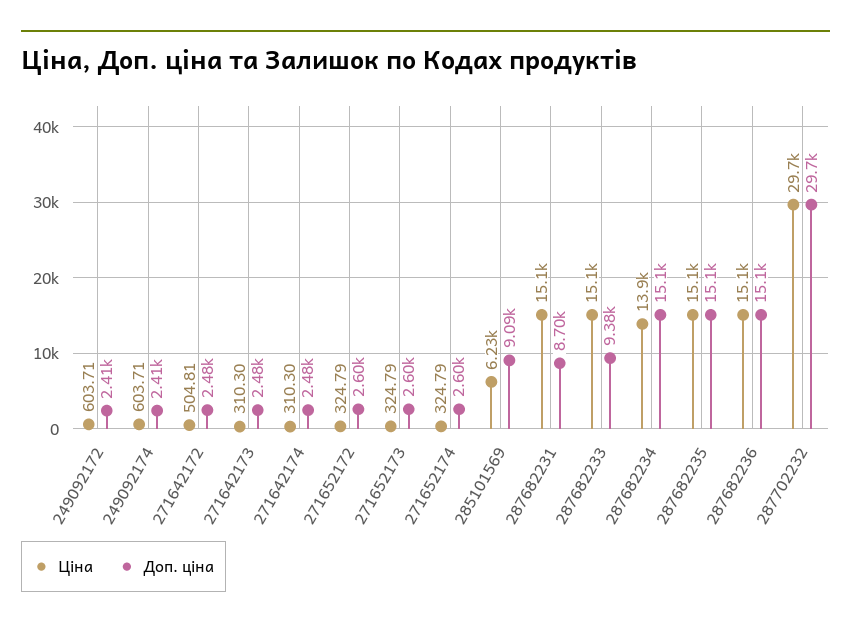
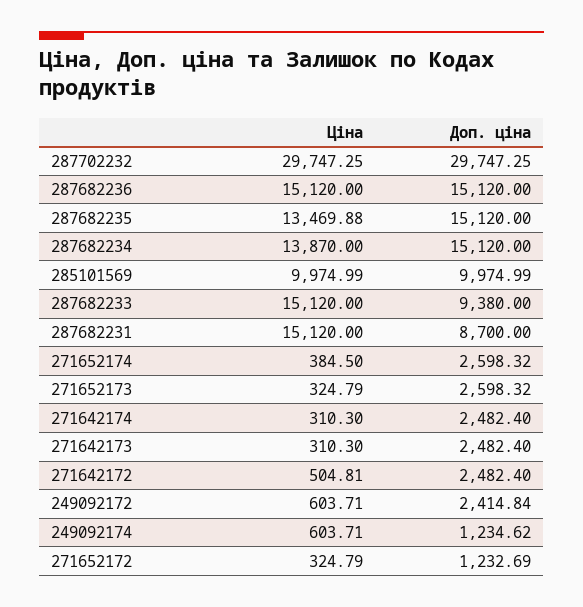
Доп. ціна, 249092174: 2410 -> 1234.62
Доп. ціна, 271652172: 2600 -> 1232.69
Ціна, 271652174: 324.79 -> 384.5
Ціна, 285101569: 6230 -> 9974.99
Доп. ціна, 285101569: 9090 -> 9974.99
Ціна, 287682235: 15100 -> 13469.88

